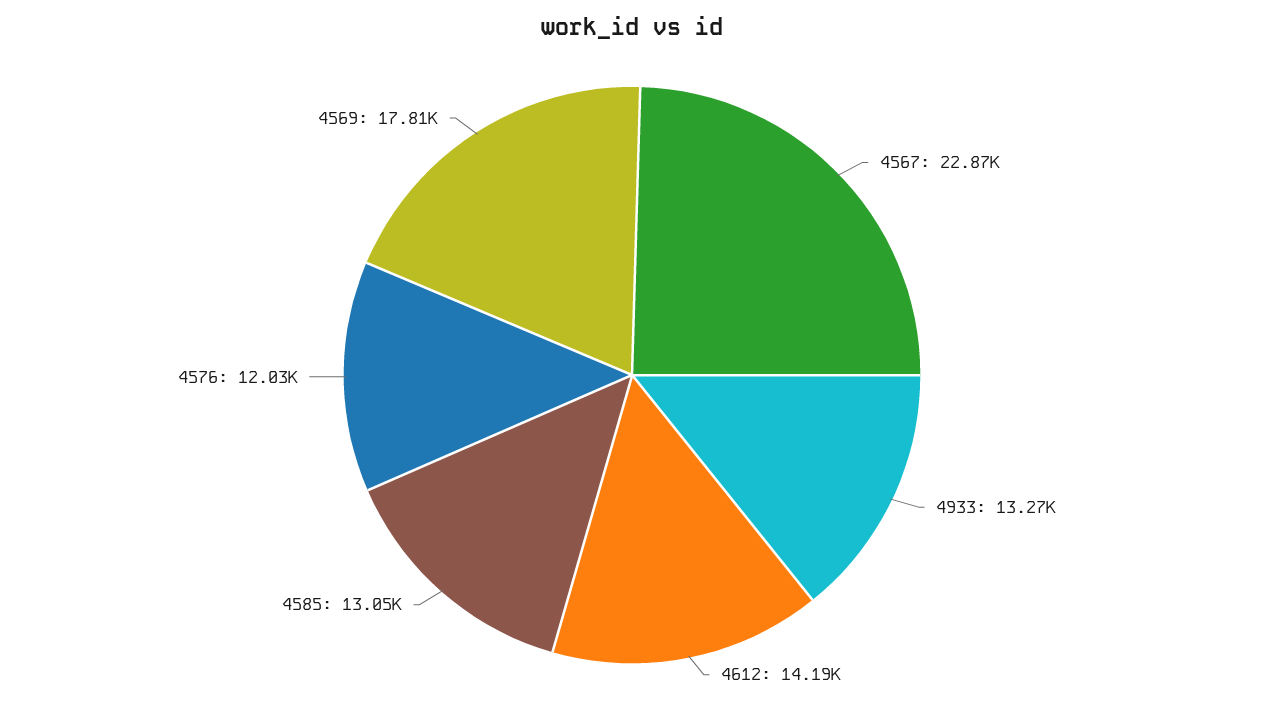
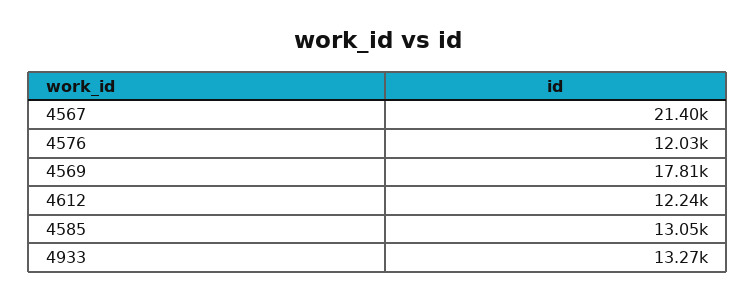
4567: 22870 -> 21400
4612: 14190 -> 12240

